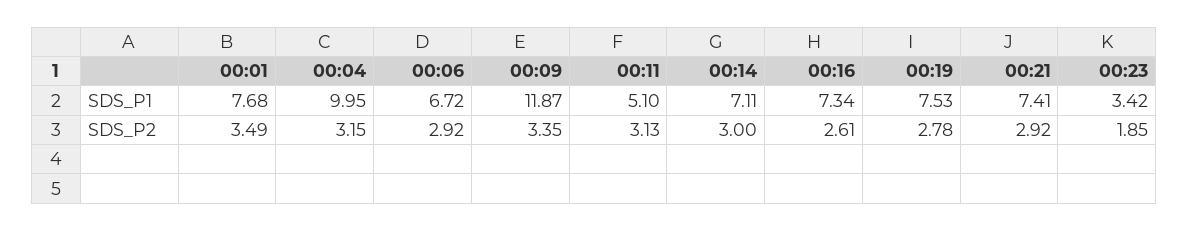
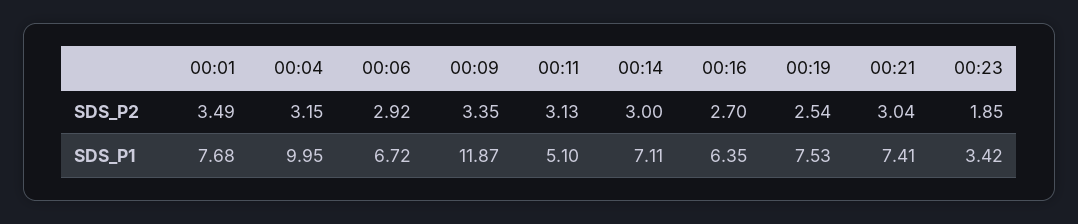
00:16, SDS_P1: 7.34 -> 6.35
00:16, SDS_P2: 2.61 -> 2.7
00:19, SDS_P2: 2.78 -> 2.54
00:21, SDS_P2: 2.92 -> 3.04

